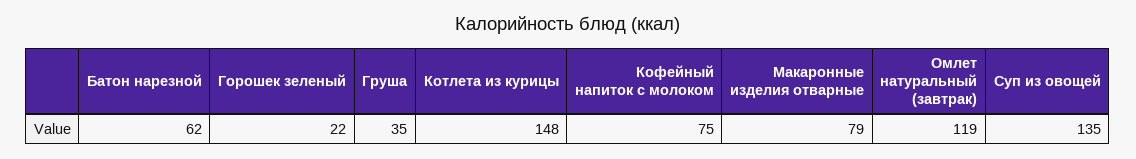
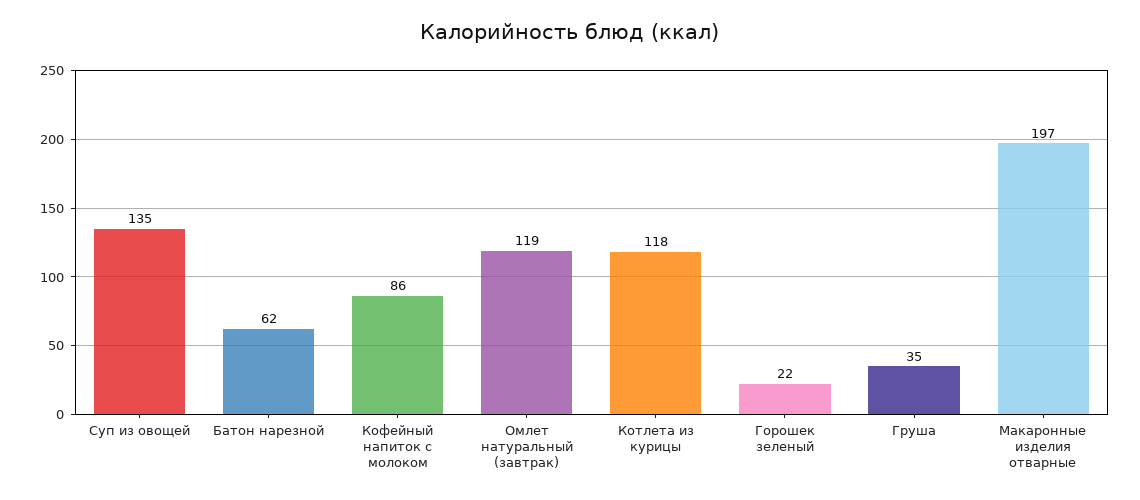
Котлета из курицы: 148 -> 118
Кофейный напиток с молоком: 75 -> 86
Макаронные изделия отварные: 79 -> 197

